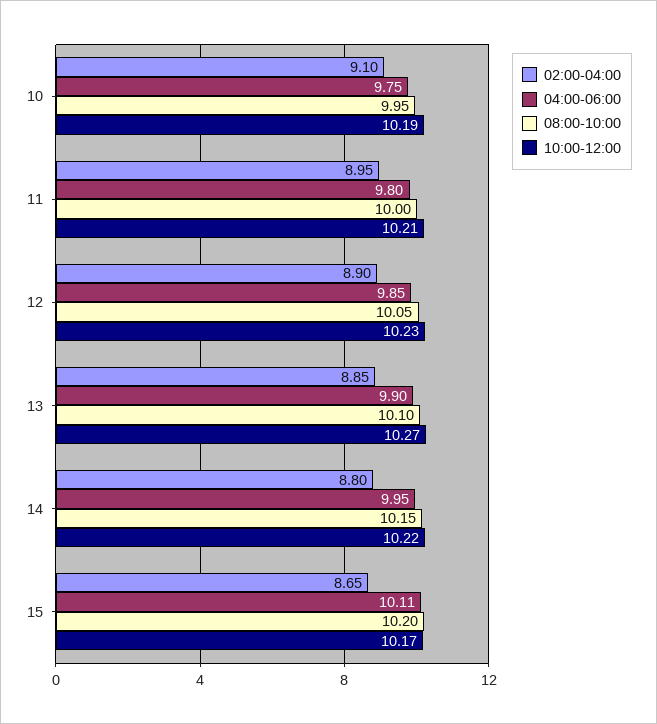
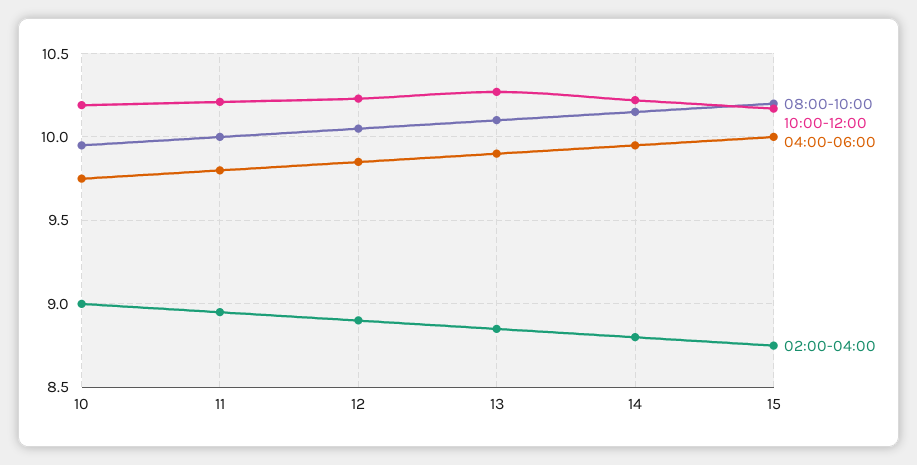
02:00-04:00, 10: 9.1 -> 9
02:00-04:00, 15: 8.65 -> 8.75
04:00-06:00, 15: 10.11 -> 10

